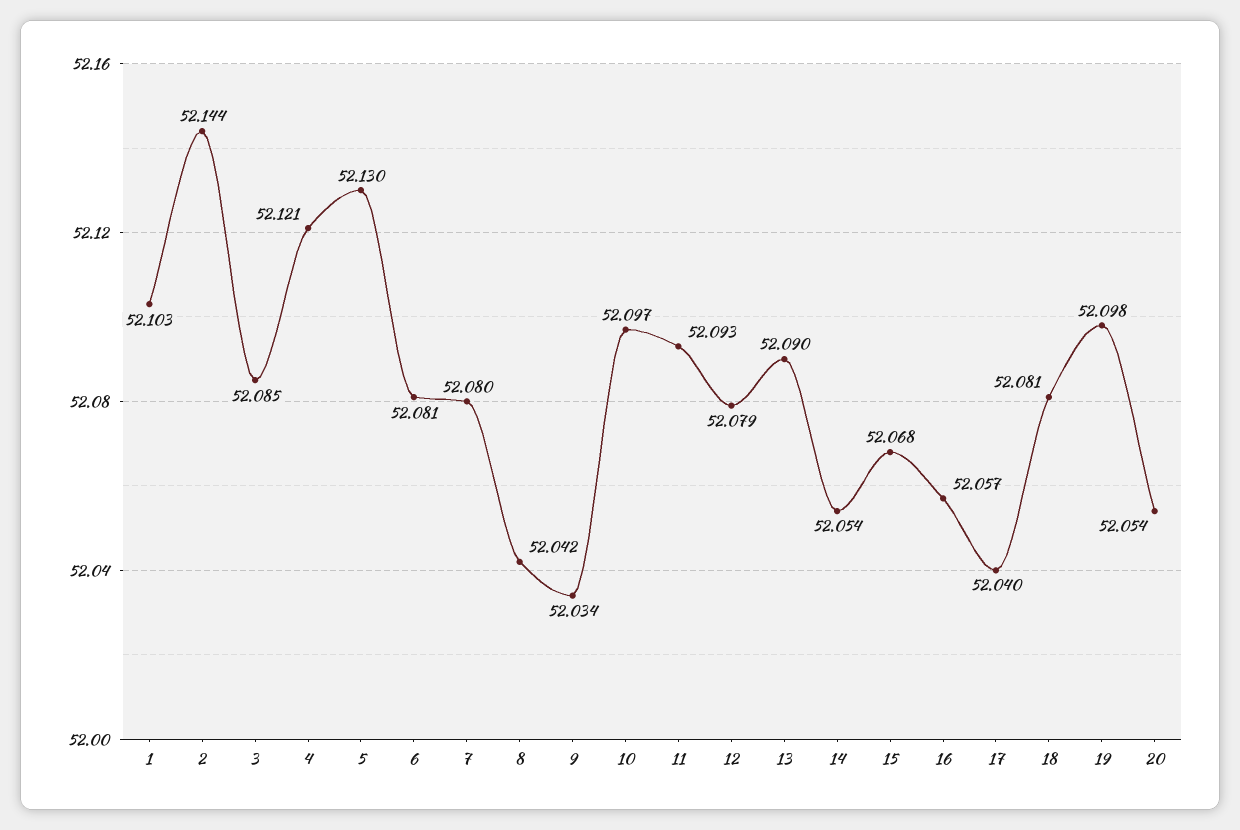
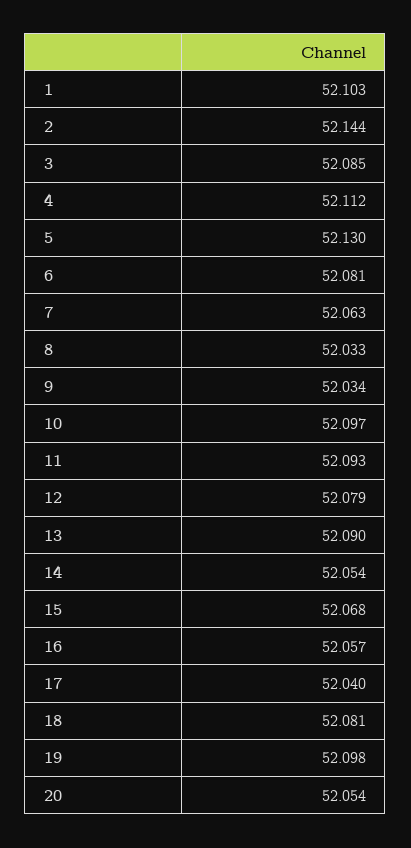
4: 52.121 -> 52.112
7: 52.08 -> 52.063
8: 52.042 -> 52.033

